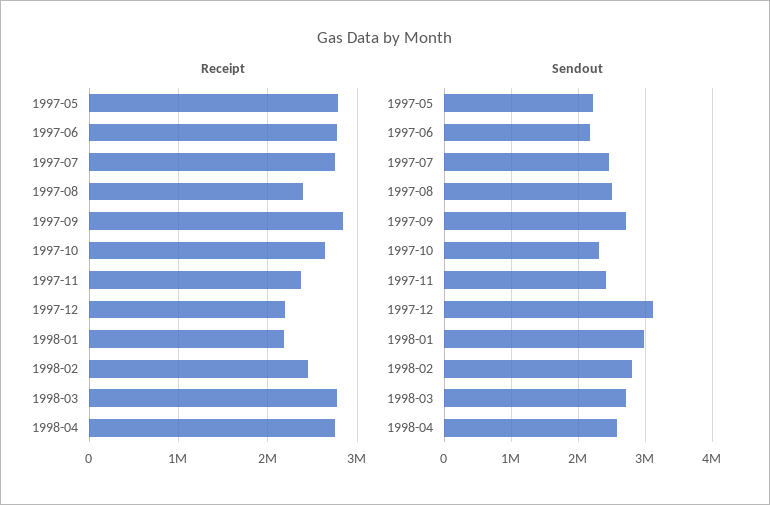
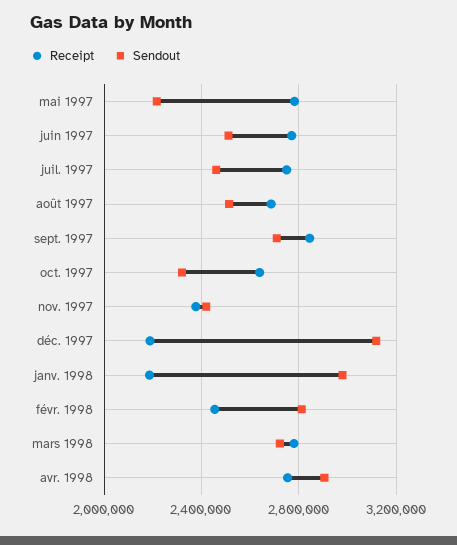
Receipt, 1997-08: 2400000 -> 2700000
Sendout, 1997-06: 2200000 -> 2500000
Sendout, 1998-04: 2600000 -> 2900000

